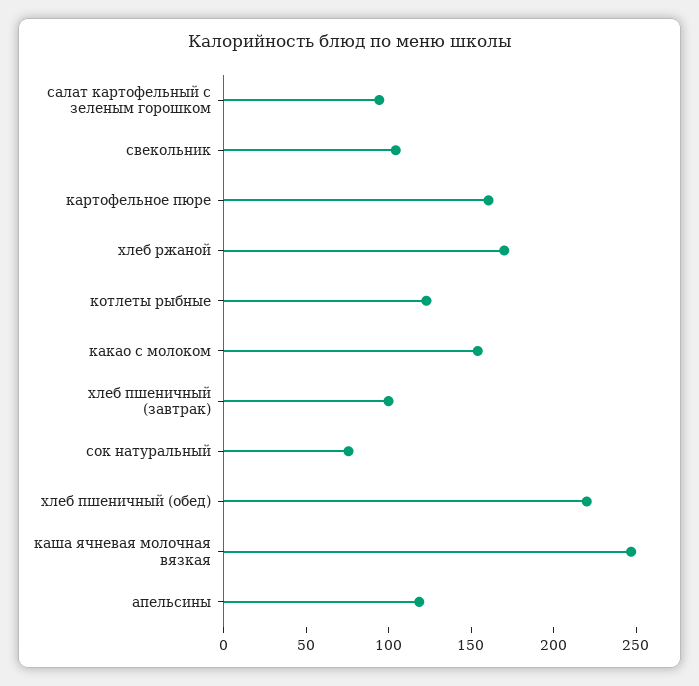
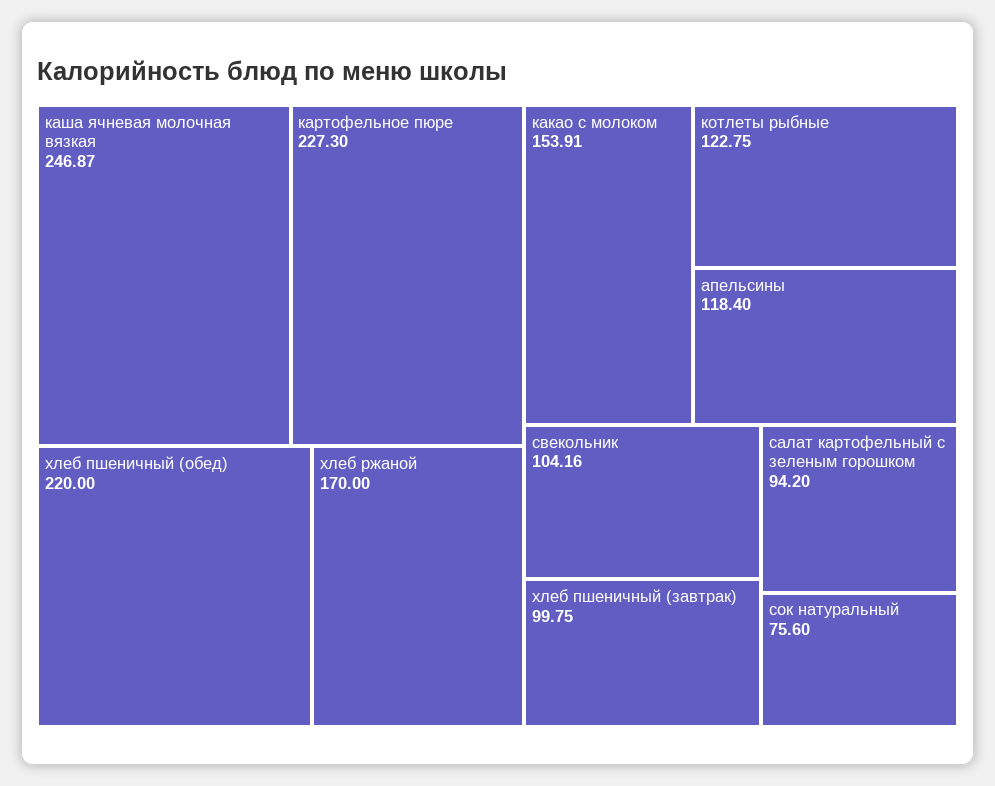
картофельное пюре: 160 -> 227.3

